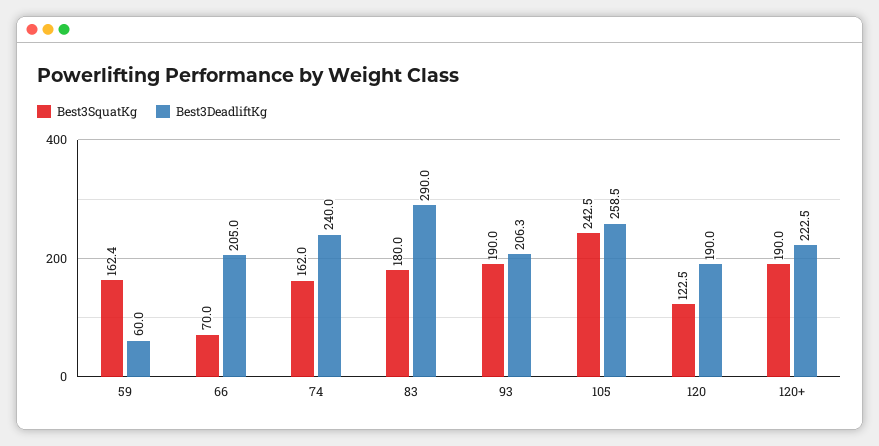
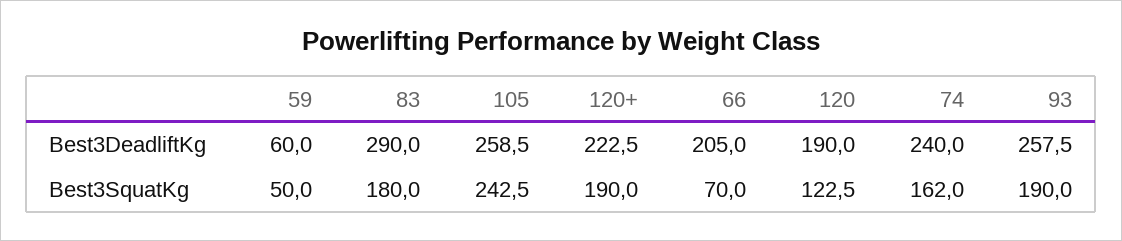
Best3SquatKg, 59: 162.4 -> 50
Best3DeadliftKg, 93: 206.3 -> 257.5

